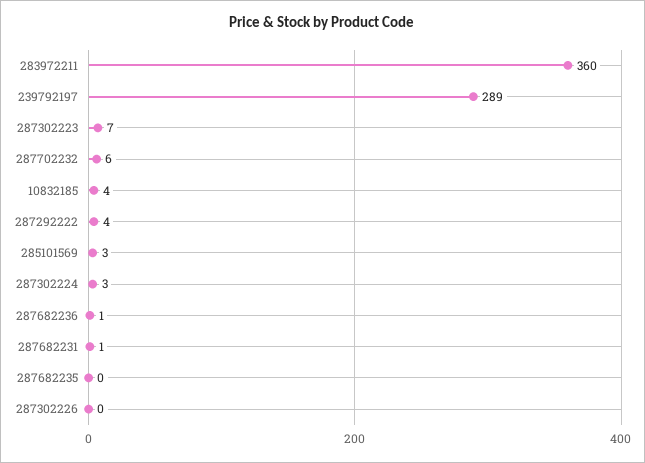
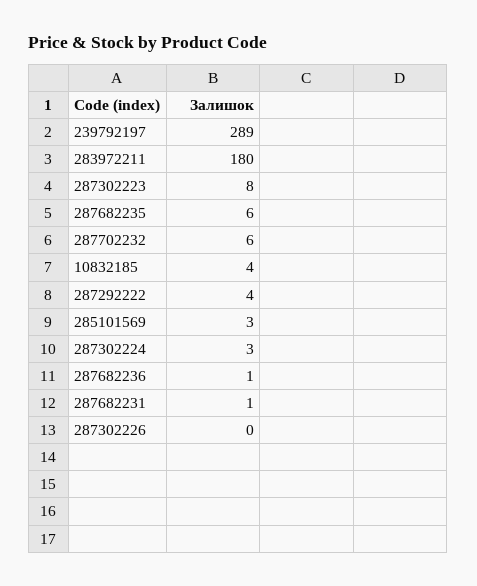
283972211: 360 -> 180
287302223: 7 -> 8
287682235: 0 -> 6

